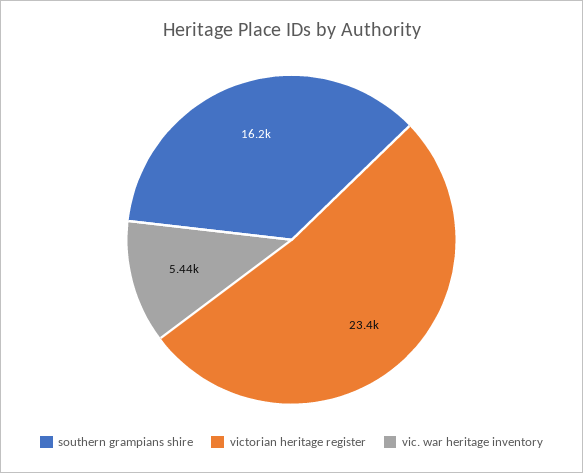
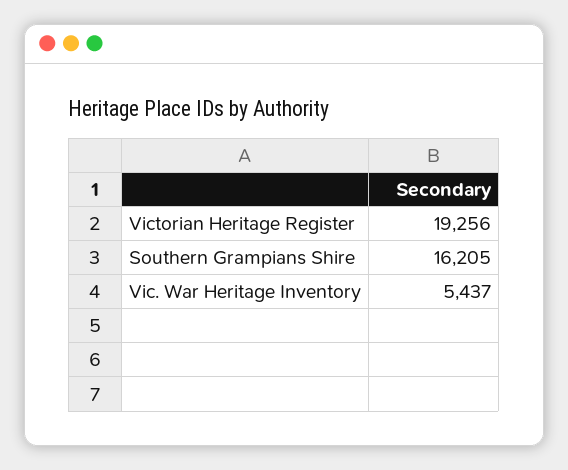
victorian heritage register: 23400 -> 19256

